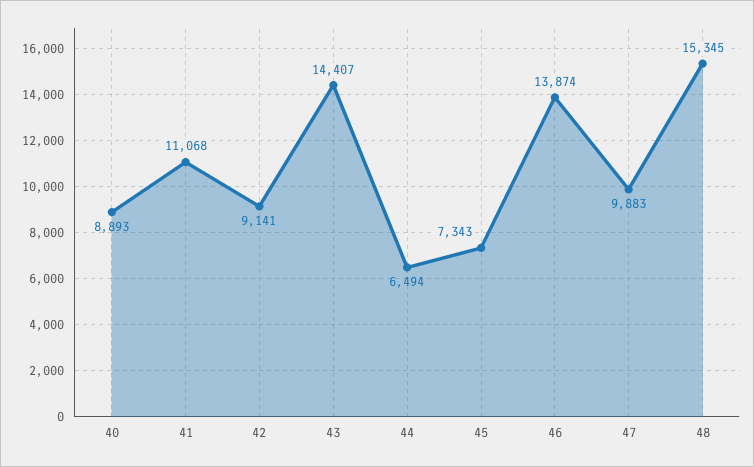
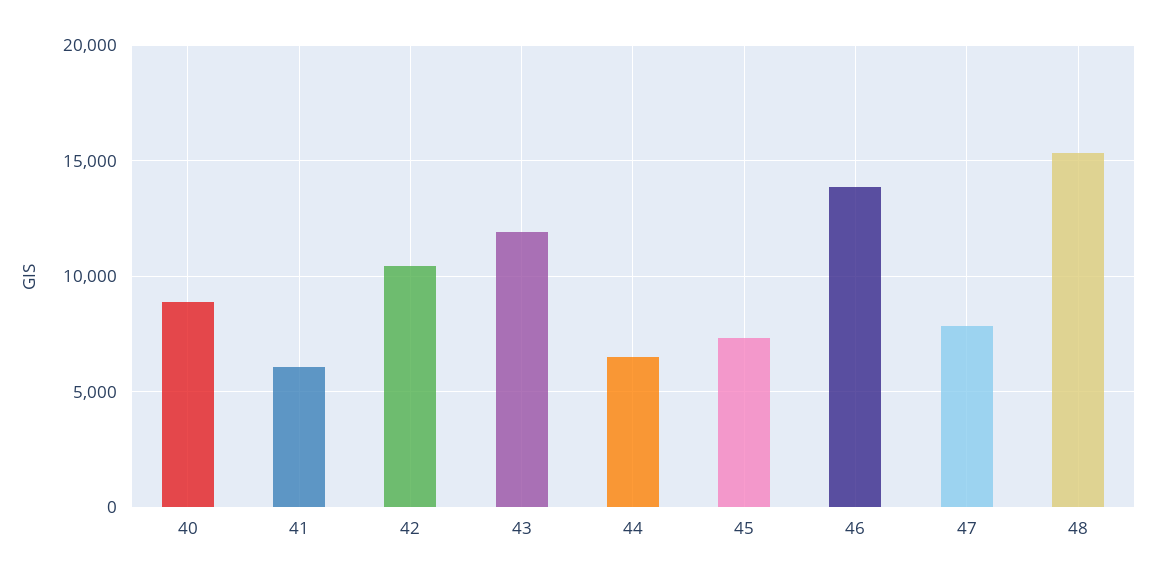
41: 11068 -> 6000
42: 9141 -> 10500
43: 14407 -> 12000
47: 9883 -> 8000

